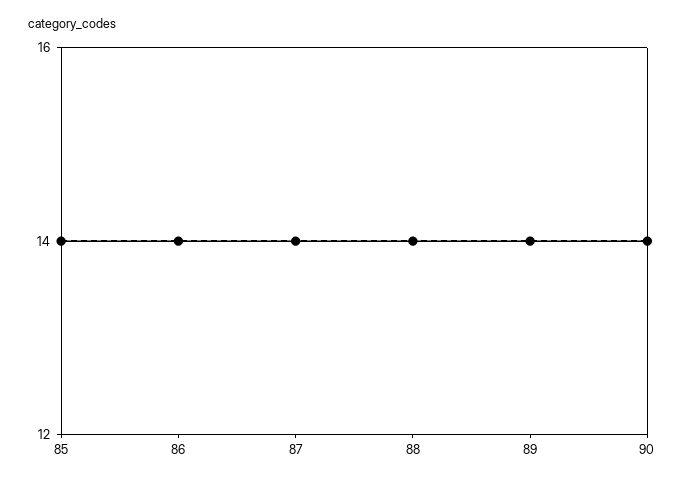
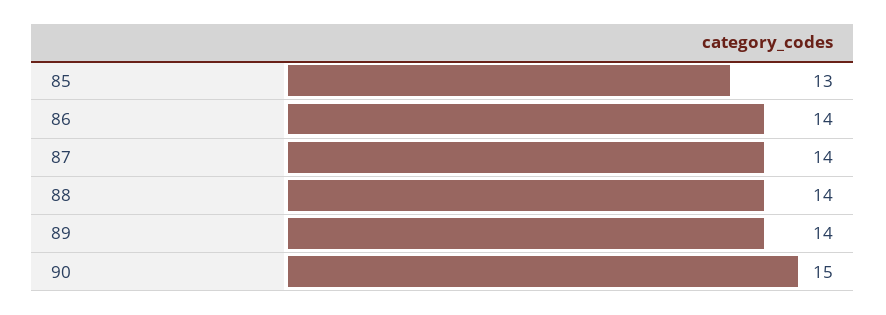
85: 14 -> 13
90: 14 -> 15

